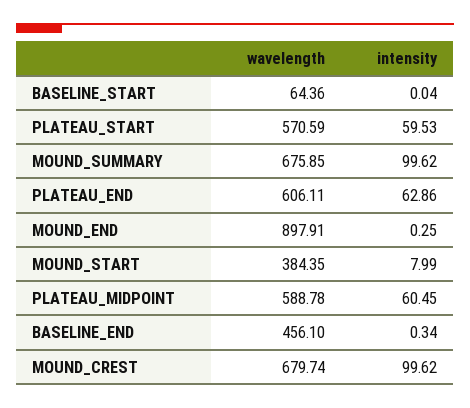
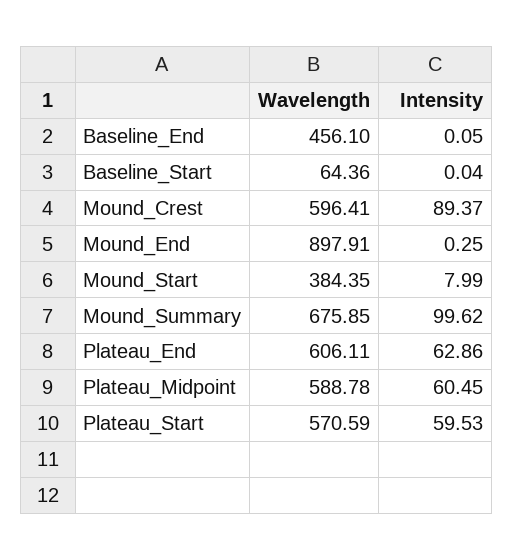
intensity, BASELINE_END: 0.34 -> 0.05
wavelength, MOUND_CREST: 679.74 -> 596.41
intensity, MOUND_CREST: 99.62 -> 89.37

